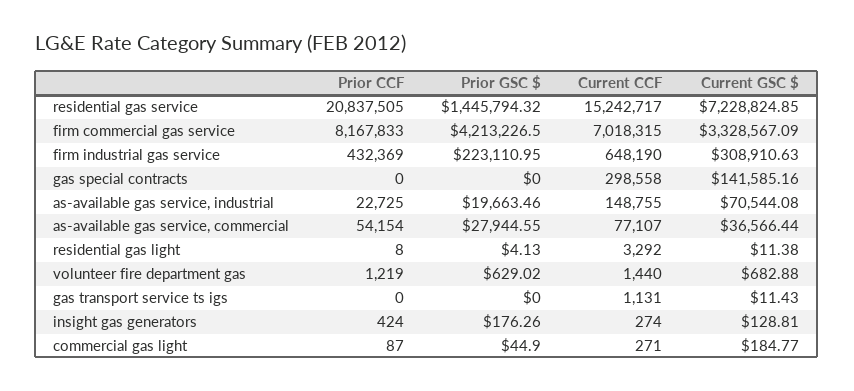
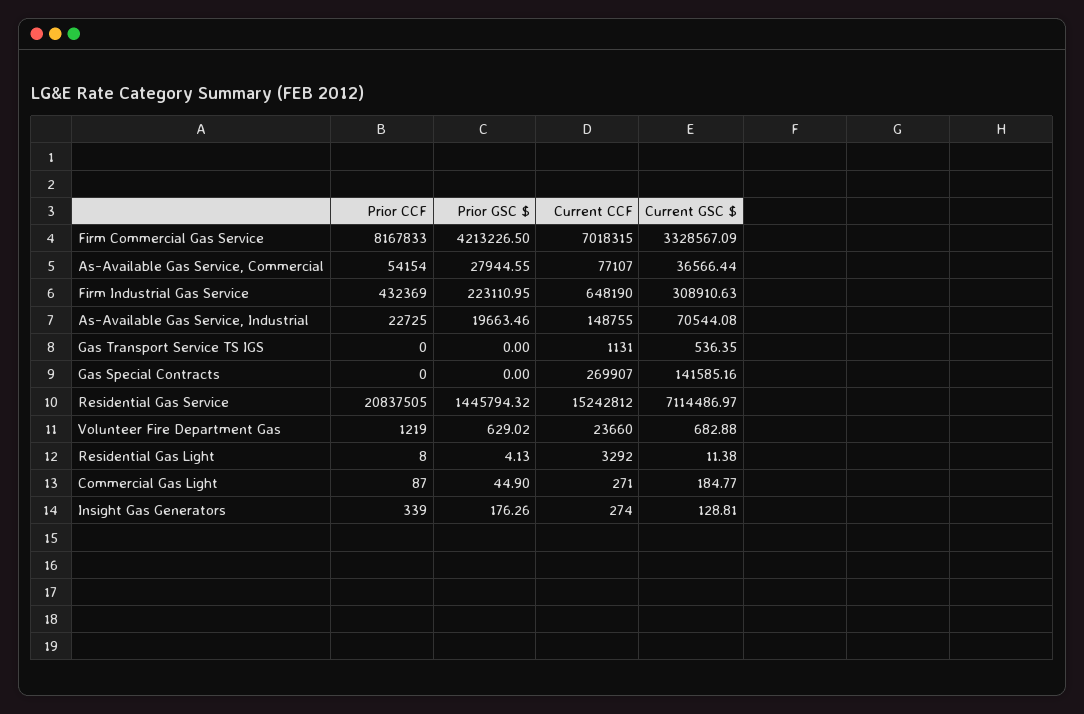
Current CCF, residential gas service: 15242717 -> 15242812
Current GSC $, residential gas service: 7228824.85 -> 7114486.97
Current CCF, gas special contracts: 298558 -> 269907
Current CCF, volunteer fire department gas: 1440 -> 23660
Current GSC $, gas transport service ts igs: 11.43 -> 536.35
Prior CCF, insight gas generators: 424 -> 339

